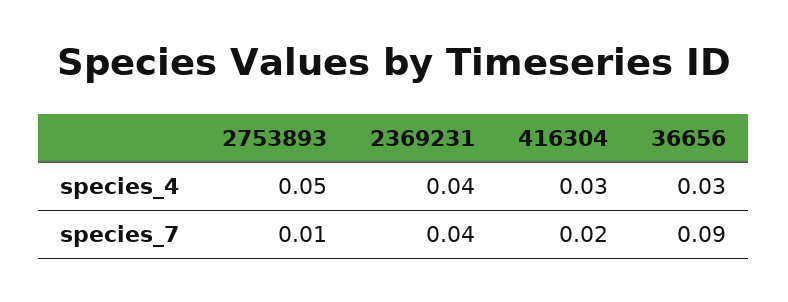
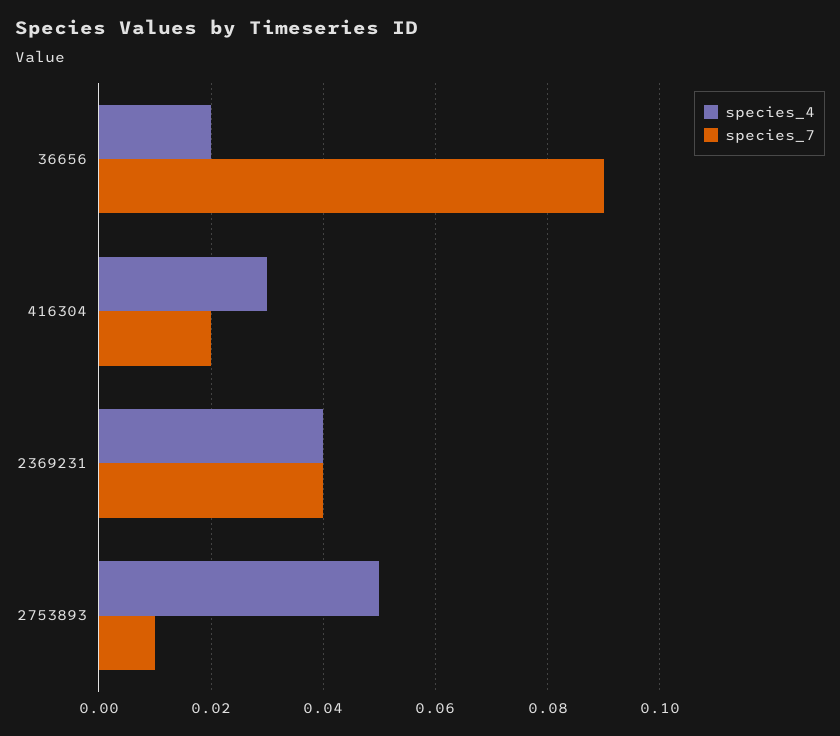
species_4, 36656: 0.03 -> 0.02

